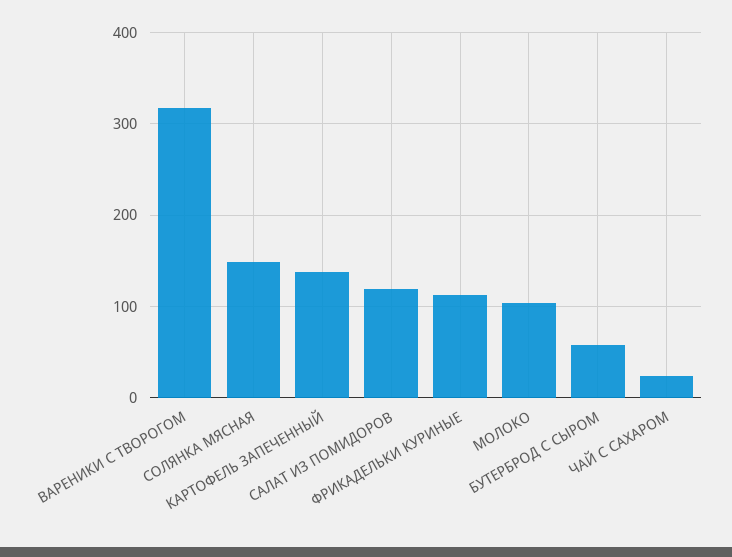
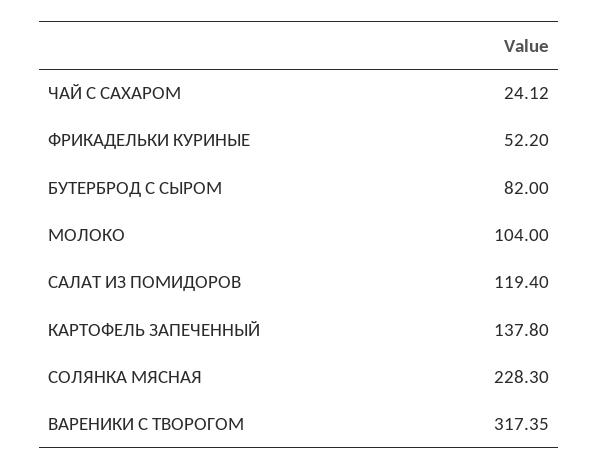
СОЛЯНКА МЯСНАЯ: 150 -> 228.3
ФРИКАДЕЛЬКИ КУРИНЫЕ: 110 -> 52.2
БУТЕРБРОД С СЫРОМ: 60 -> 82

